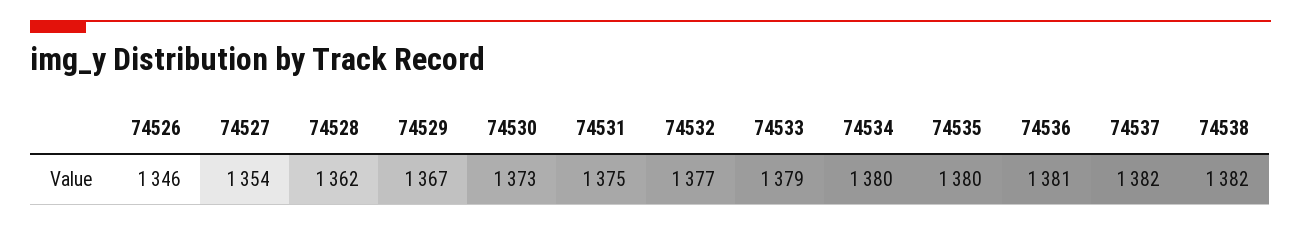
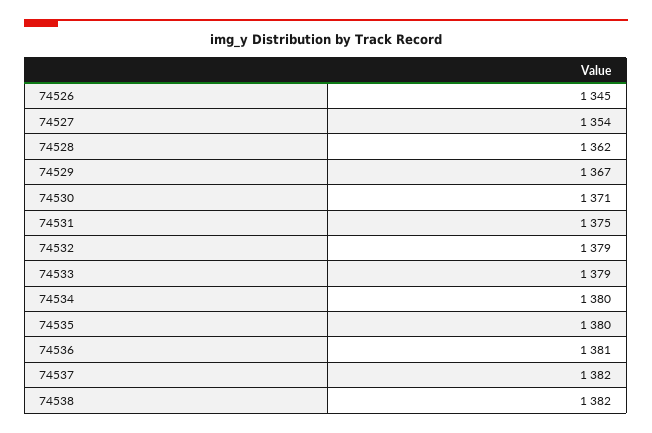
74526: 1346 -> 1345
74530: 1373 -> 1371
74532: 1377 -> 1379

